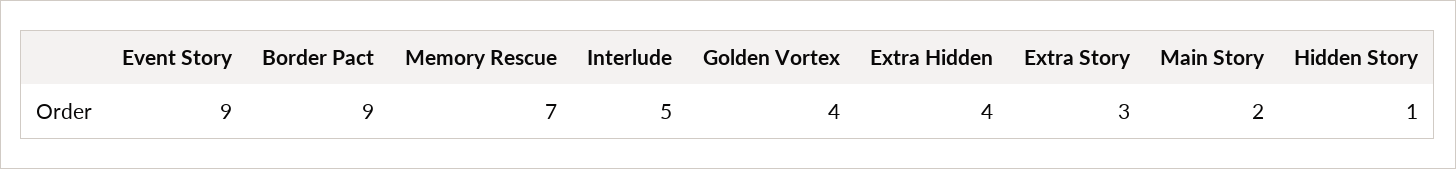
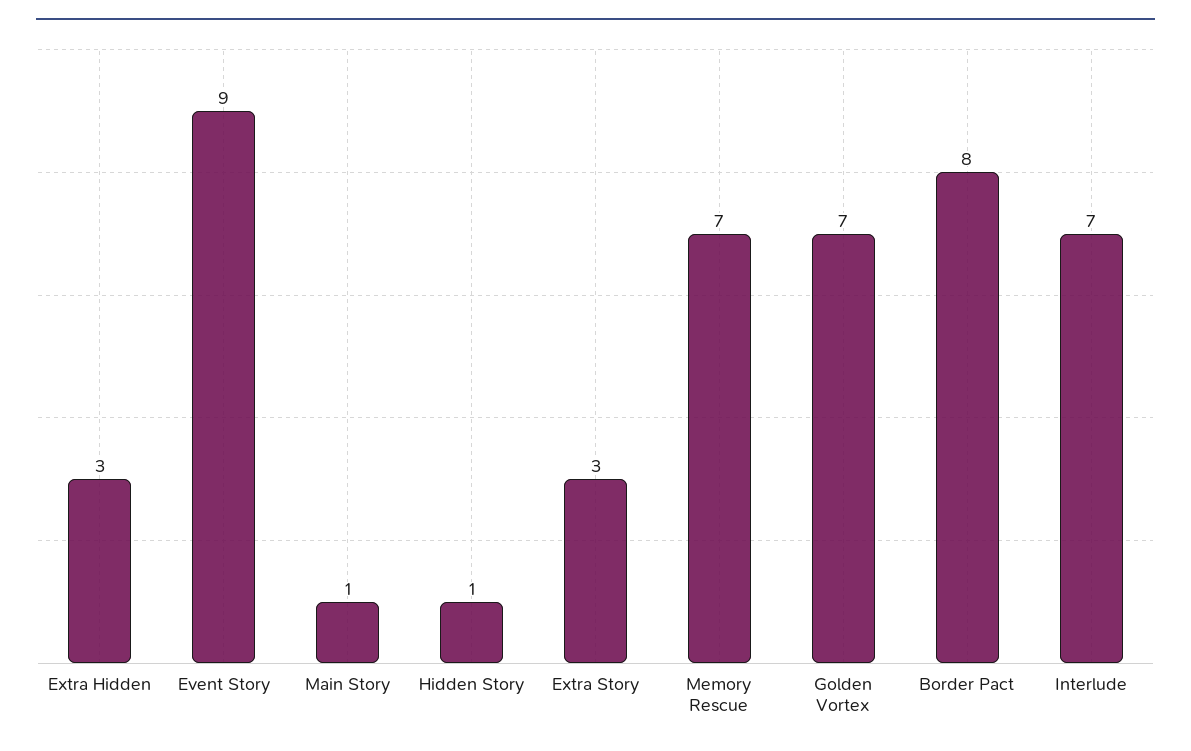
Border Pact: 9 -> 8
Interlude: 5 -> 7
Golden Vortex: 4 -> 7
Extra Hidden: 4 -> 3
Main Story: 2 -> 1

